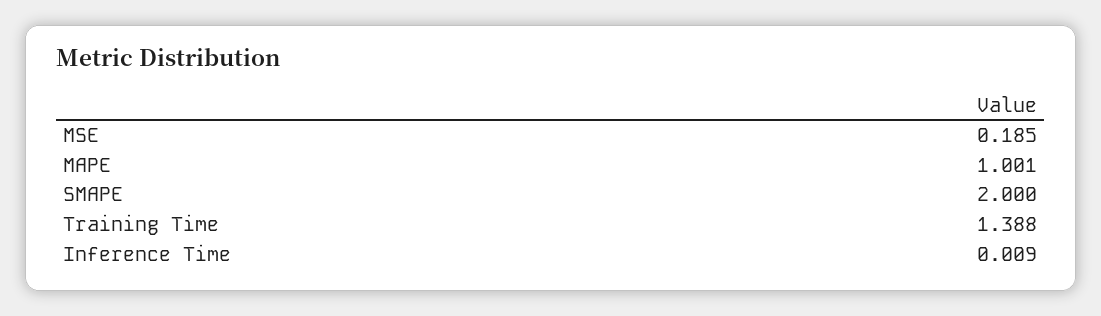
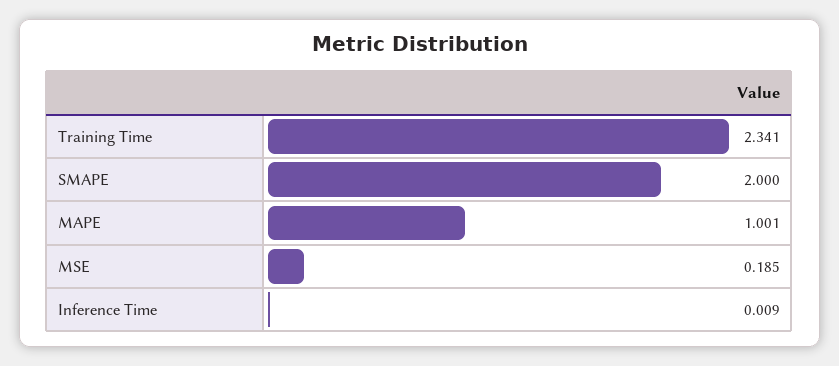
Training Time: 1.388 -> 2.341

